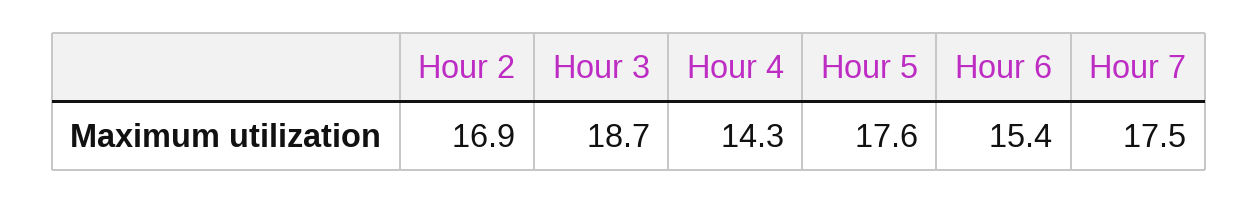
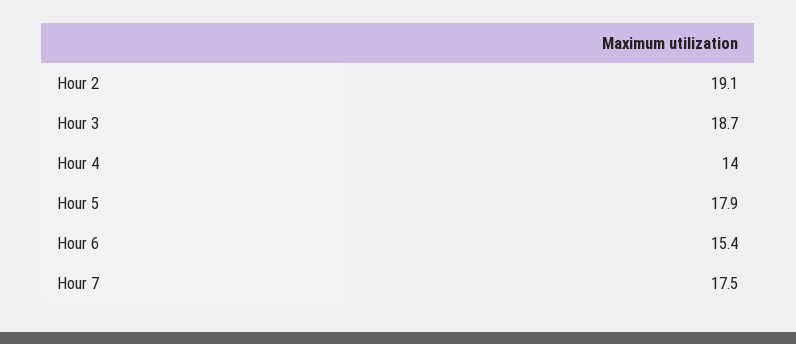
Hour 2: 16.9 -> 19.1
Hour 4: 14.3 -> 14
Hour 5: 17.6 -> 17.9

